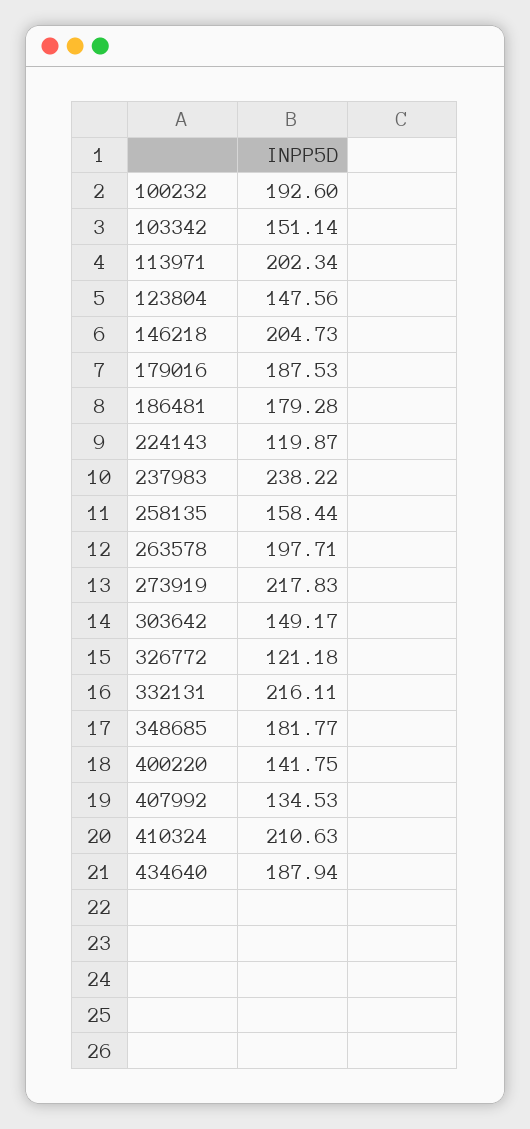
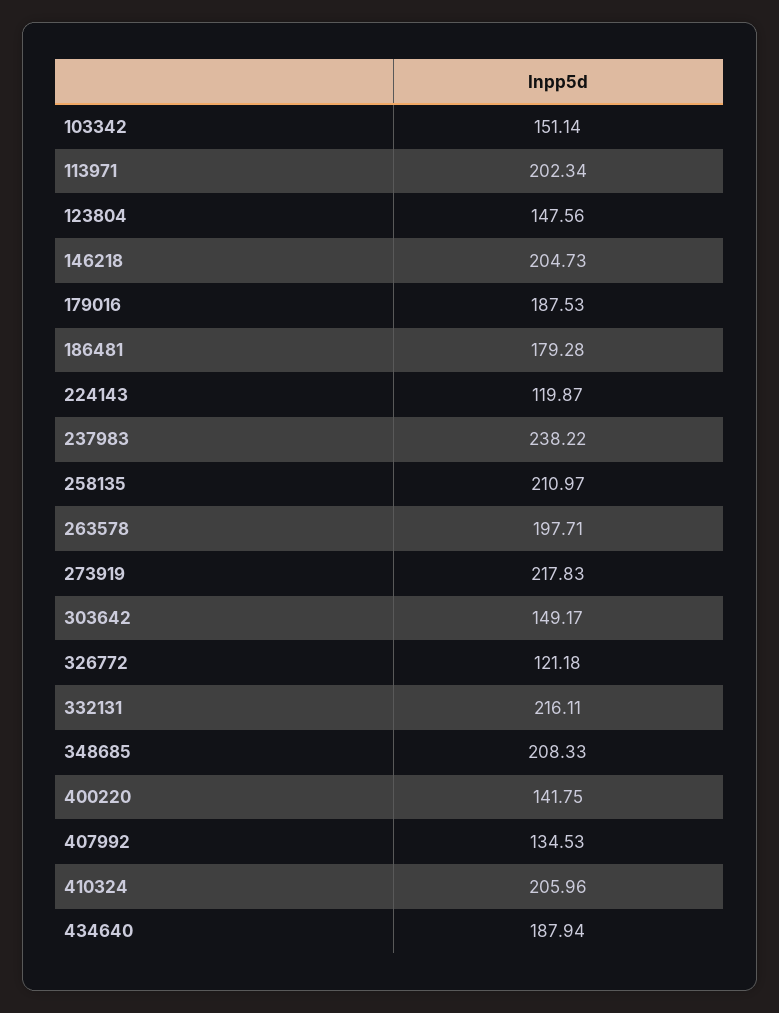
100232: 192.6 -> none
258135: 158.44 -> 210.97
348685: 181.77 -> 208.33
410324: 210.63 -> 205.96

